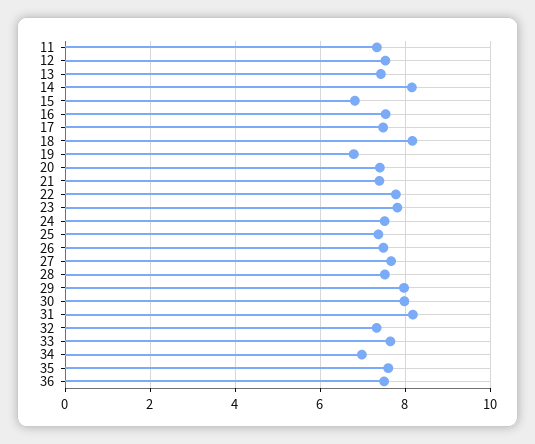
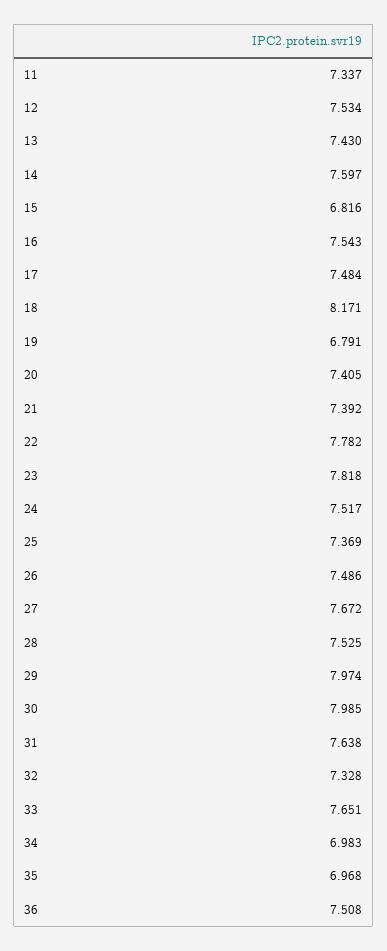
14: 8.2 -> 7.597
31: 8.2 -> 7.638
35: 7.6 -> 6.968

